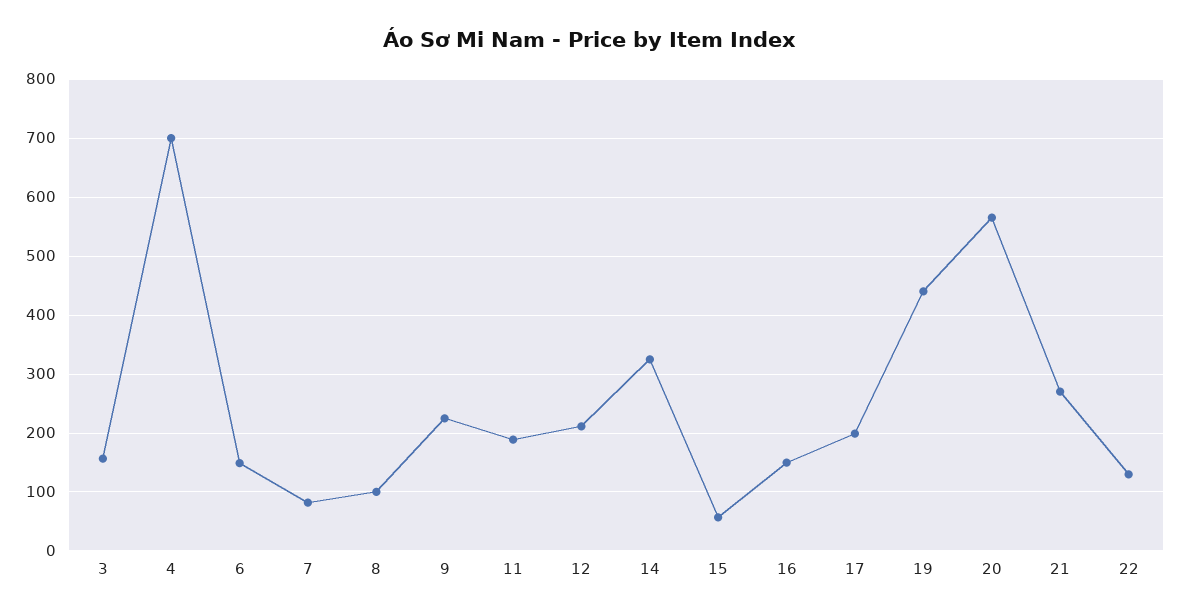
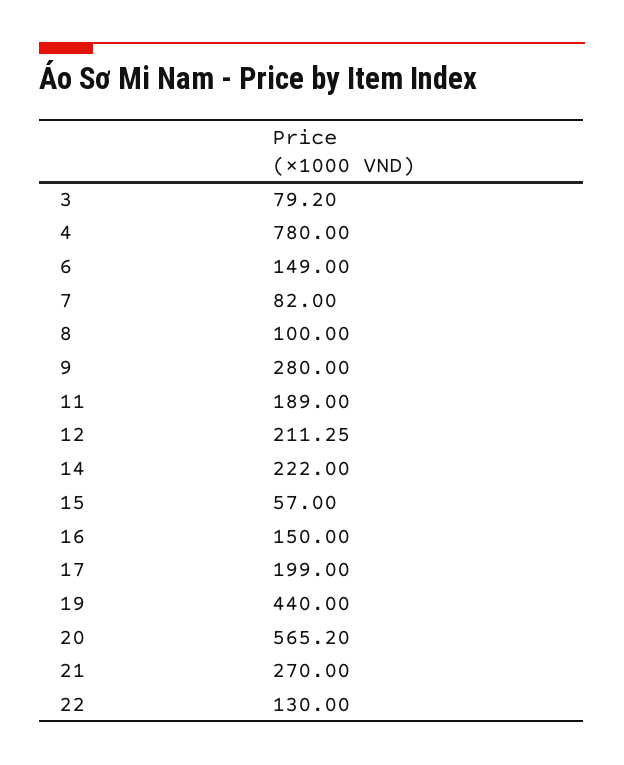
3: 160 -> 79.2
4: 700 -> 780
9: 220 -> 280
14: 320 -> 222

